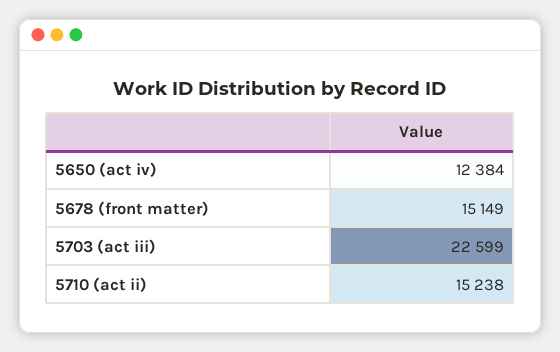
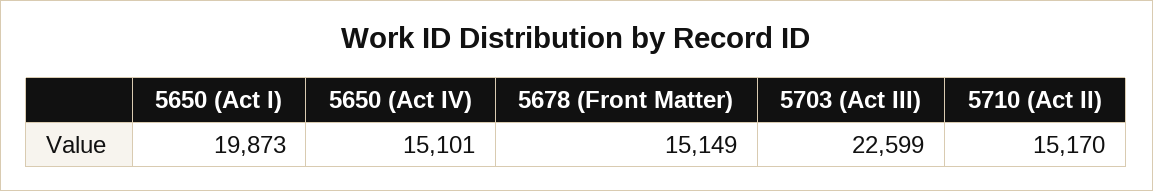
5650 (act iv): 12384 -> 15101
5710 (act ii): 15238 -> 15170
5650 (Act I): none -> 19873

